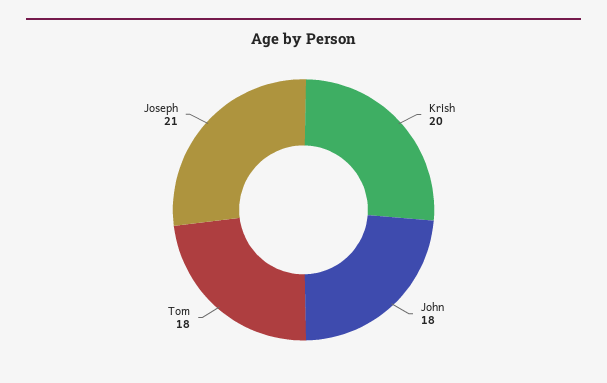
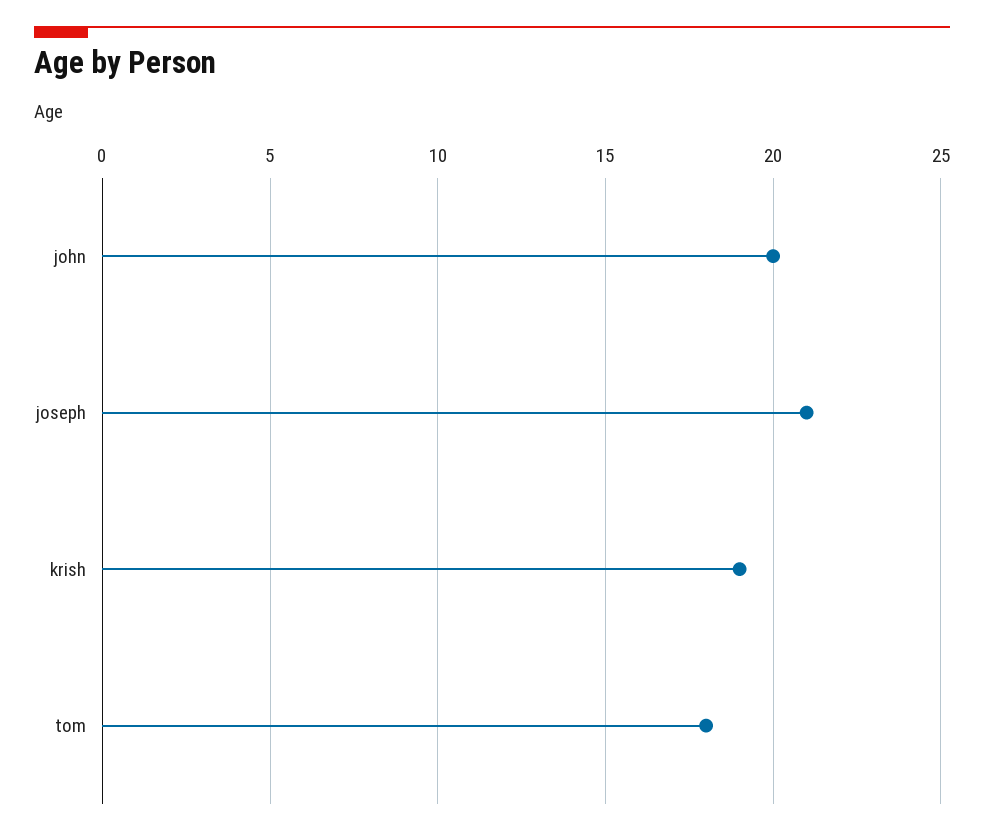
Krish: 20 -> 19
John: 18 -> 20

